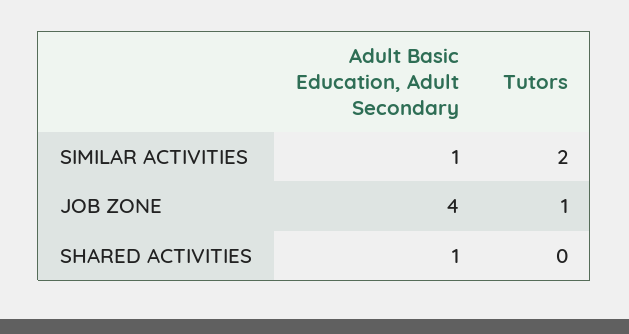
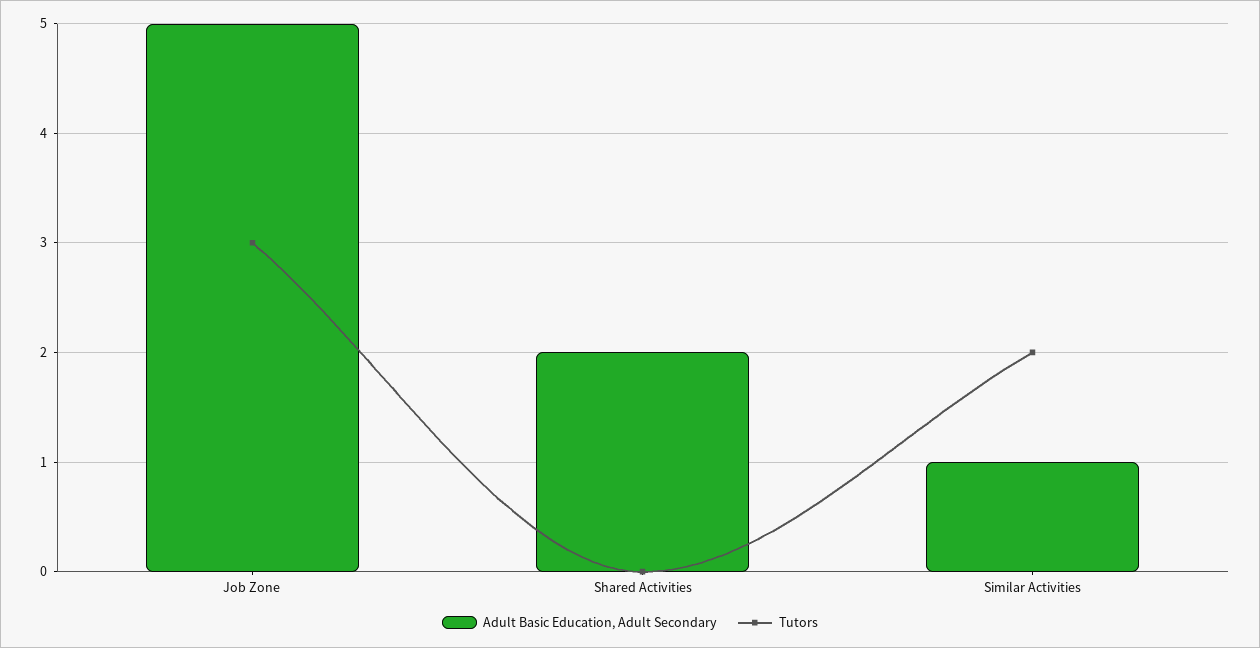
Adult Basic Education, Adult Secondary, JOB ZONE: 4 -> 5
Tutors, JOB ZONE: 1 -> 3
Adult Basic Education, Adult Secondary, SHARED ACTIVITIES: 1 -> 2

